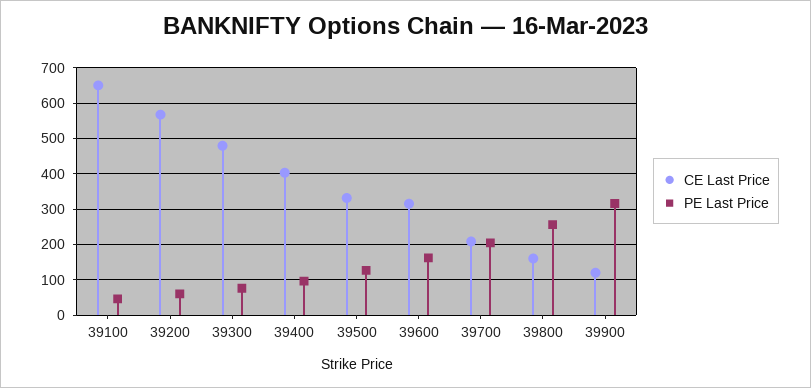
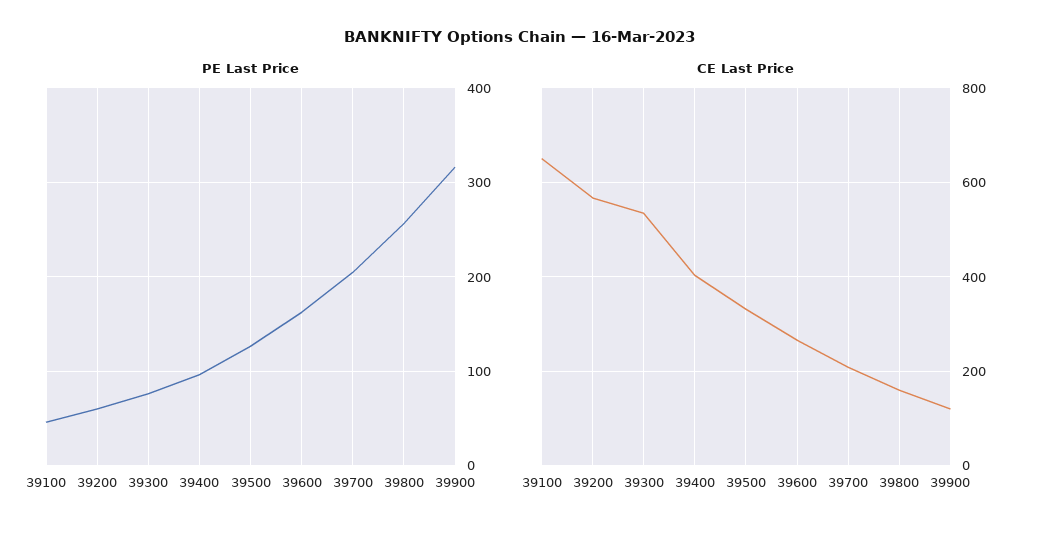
CE Last Price, 39300: 480 -> 540
CE Last Price, 39600: 320 -> 260

